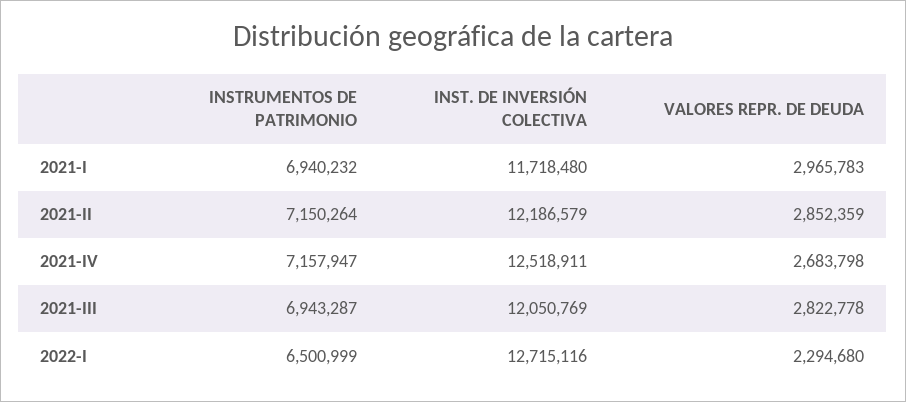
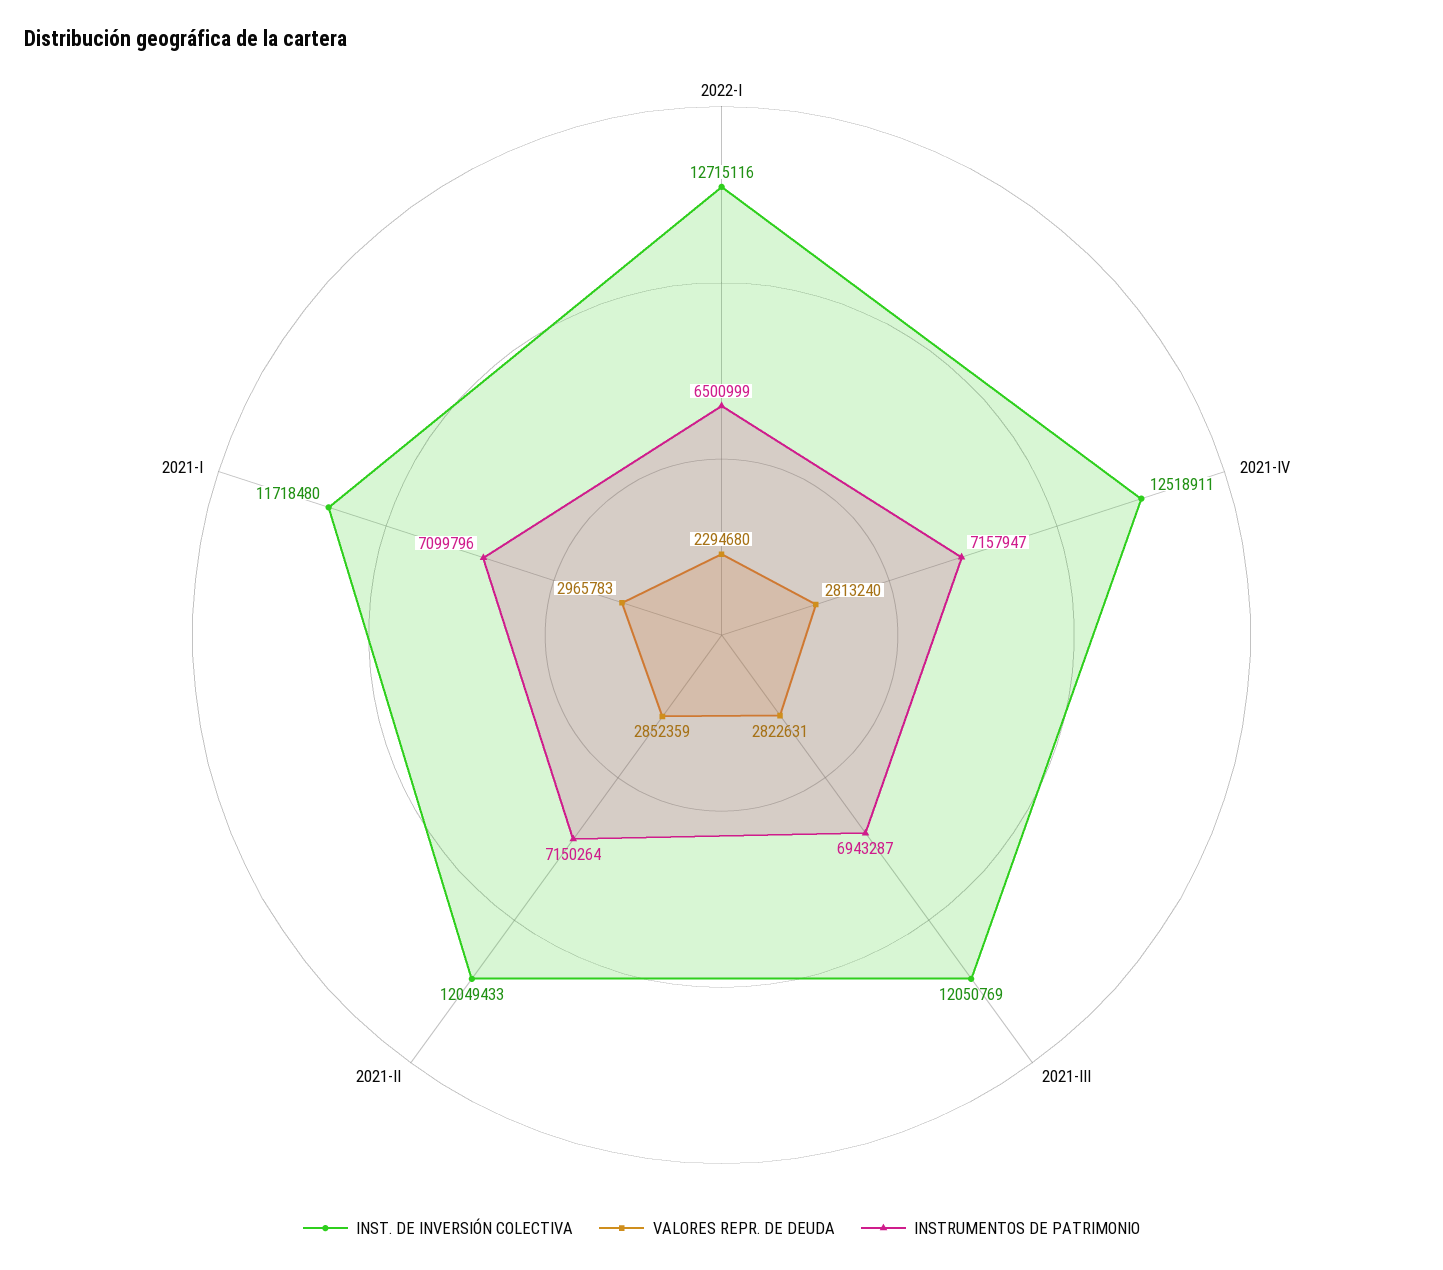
INSTRUMENTOS DE PATRIMONIO, 2021-I: 6940232 -> 7099796
INST. DE INVERSIÓN COLECTIVA, 2021-II: 12186579 -> 12049433
VALORES REPR. DE DEUDA, 2021-IV: 2683798 -> 2813240
VALORES REPR. DE DEUDA, 2021-III: 2822778 -> 2822631

